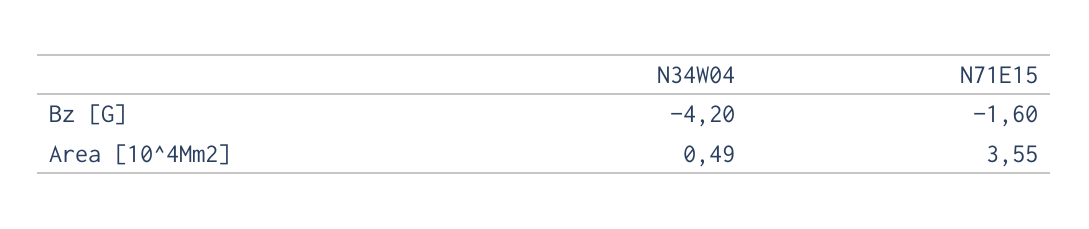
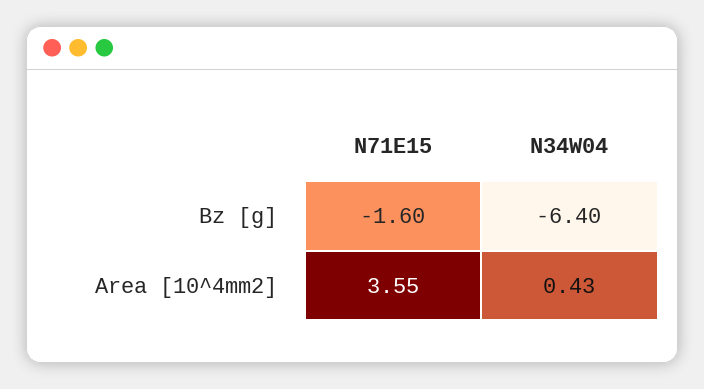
N34W04, Bz [G]: -4.2 -> -6.4
N34W04, Area [10^4Mm2]: 0.49 -> 0.43

